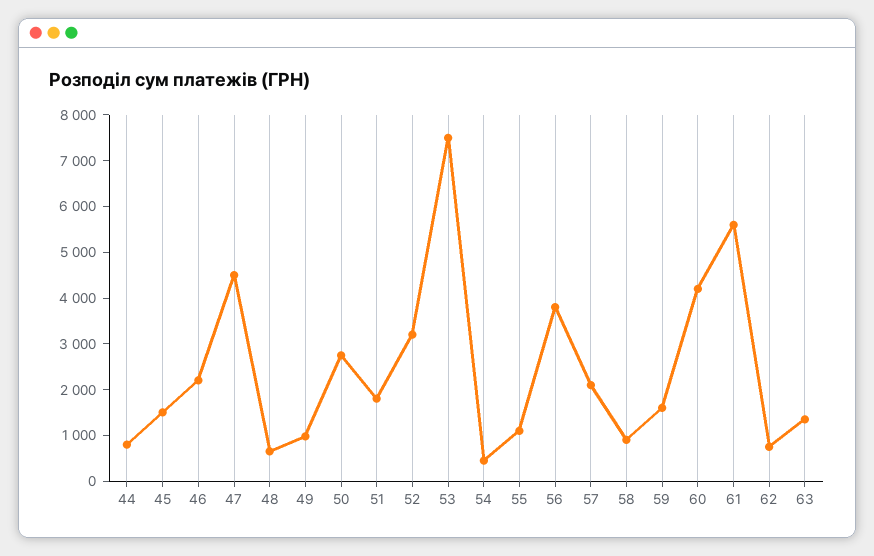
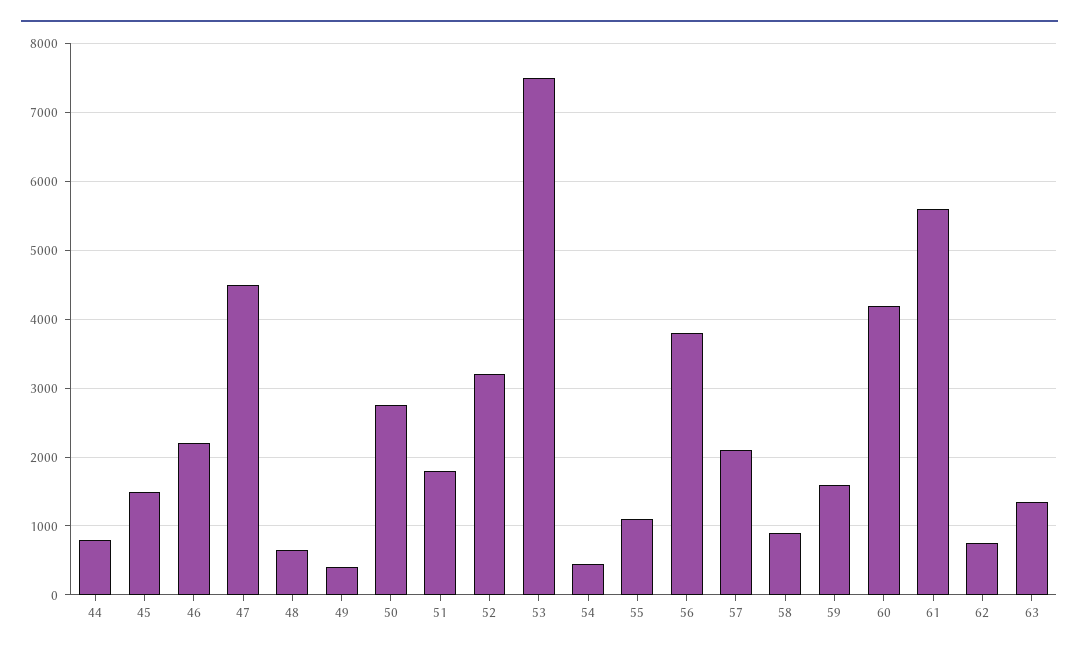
49: 1000 -> 400

